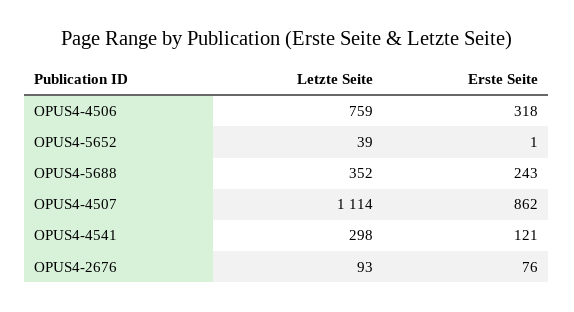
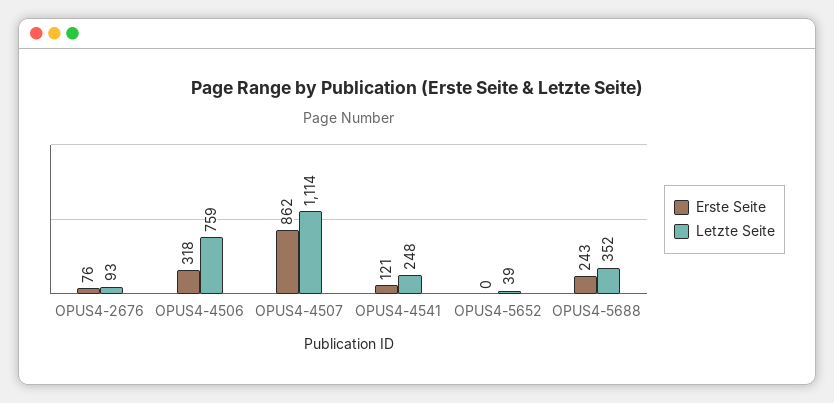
Erste Seite, OPUS4-5652: 1 -> 0
Letzte Seite, OPUS4-4541: 298 -> 248

